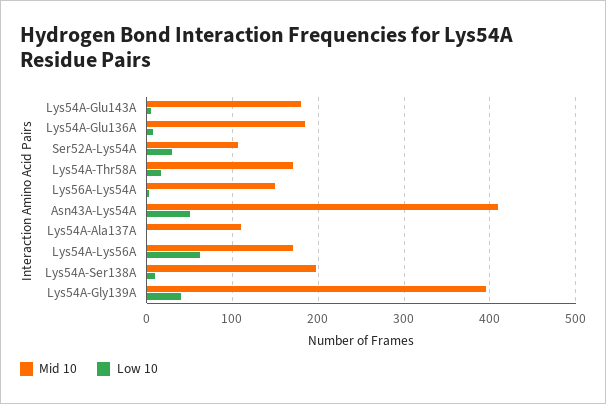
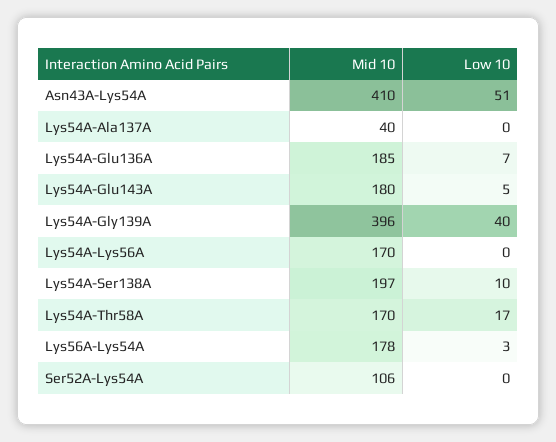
Low 10, Ser52A-Lys54A: 30 -> 0
Mid 10, Lys56A-Lys54A: 150 -> 178
Mid 10, Lys54A-Ala137A: 110 -> 40
Low 10, Lys54A-Lys56A: 60 -> 0

